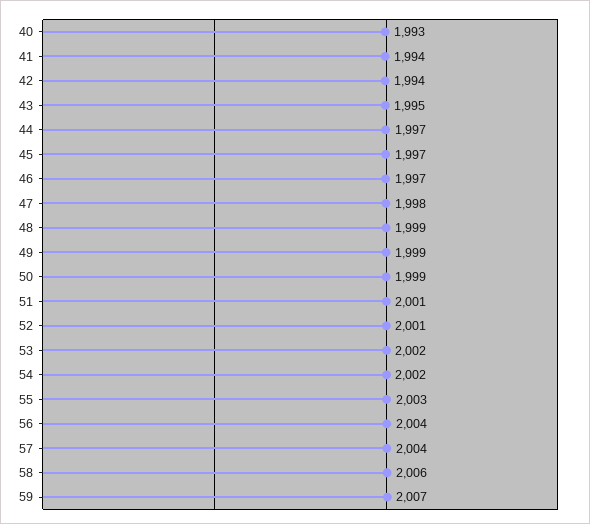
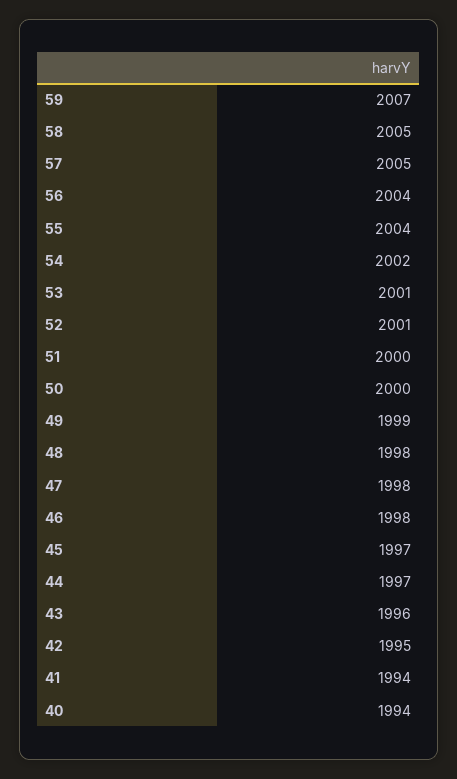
40: 1993 -> 1994
42: 1994 -> 1995
43: 1995 -> 1996
46: 1997 -> 1998
48: 1999 -> 1998
50: 1999 -> 2000
51: 2001 -> 2000
53: 2002 -> 2001
55: 2003 -> 2004
57: 2004 -> 2005
58: 2006 -> 2005

